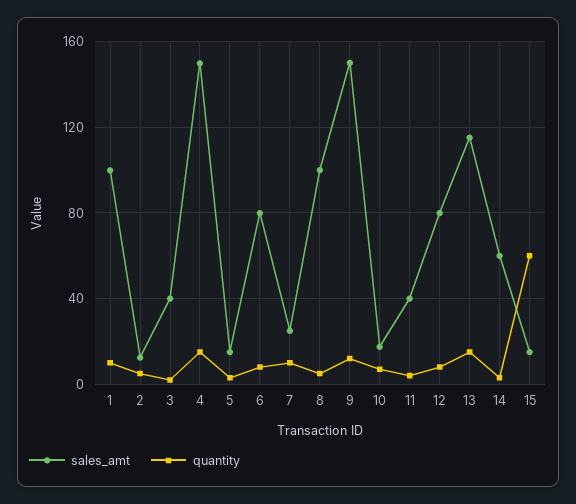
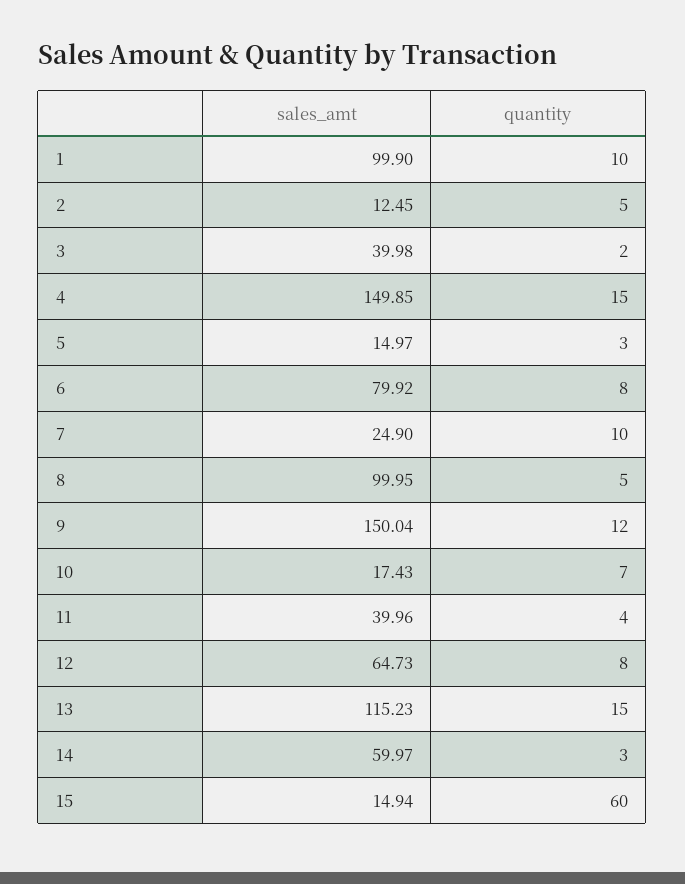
sales_amt, 12: 80 -> 64.73

